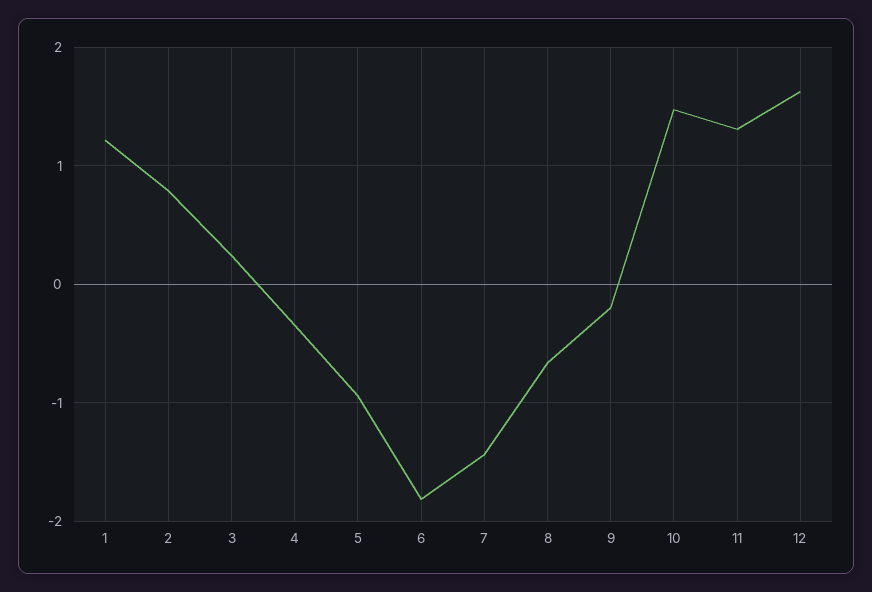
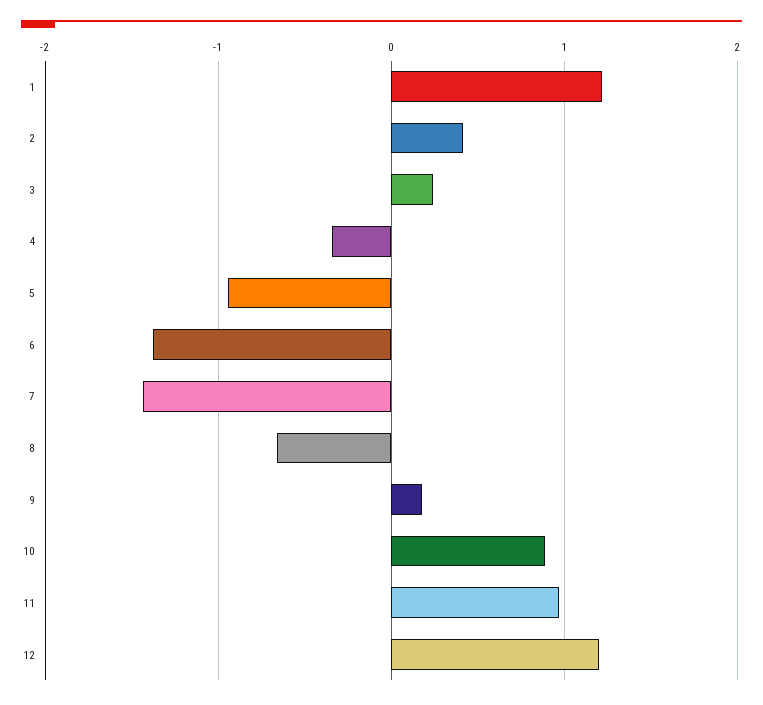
2: 0.8 -> 0.4
6: -1.8 -> -1.4
9: -0.2 -> 0.2
10: 1.5 -> 0.9
11: 1.3 -> 1
12: 1.6 -> 1.2

